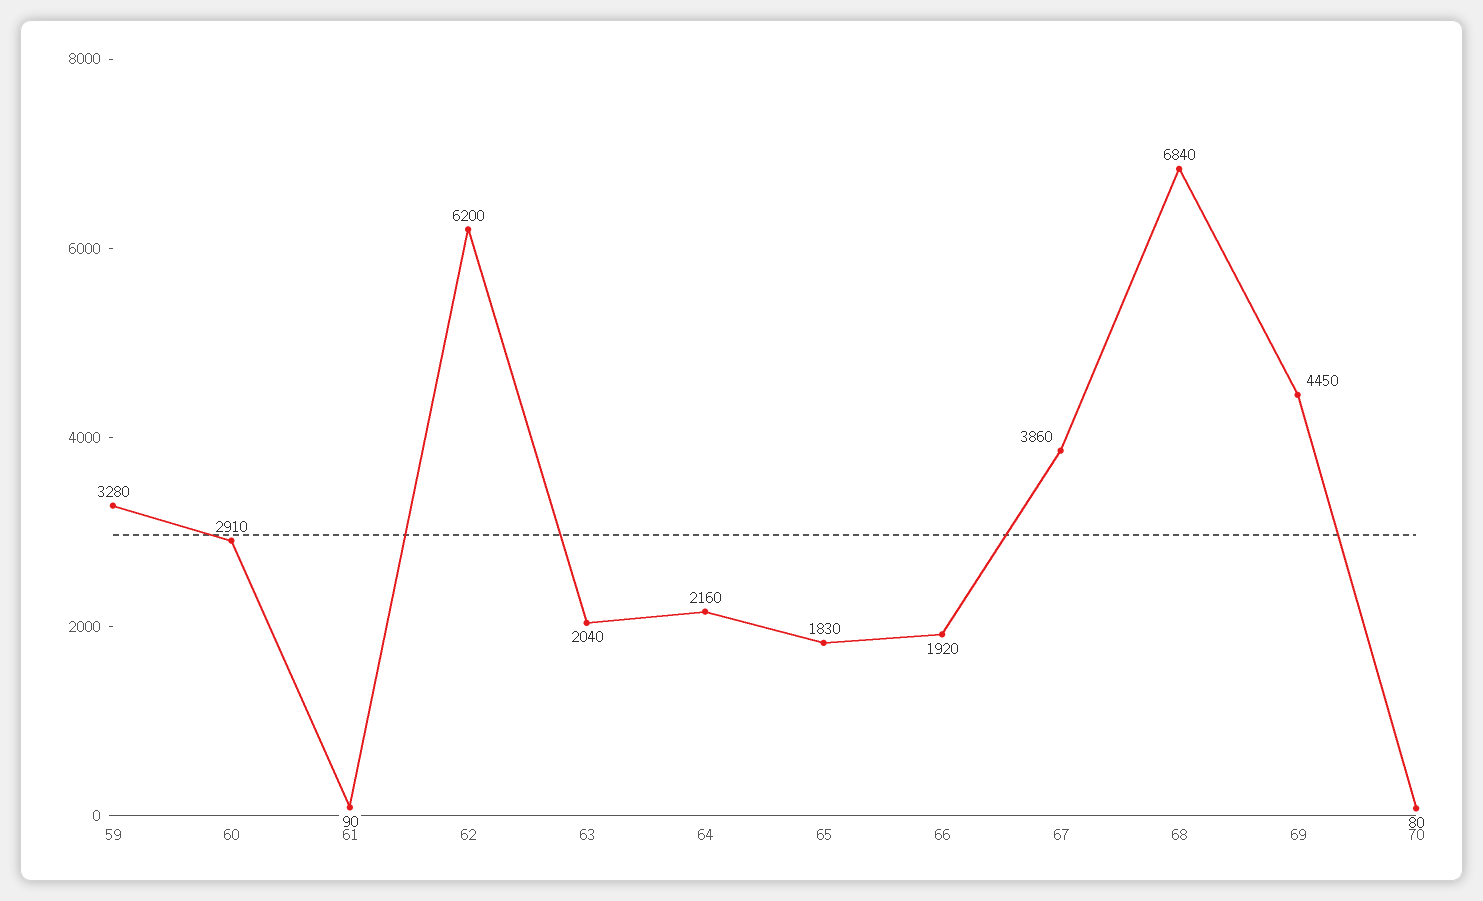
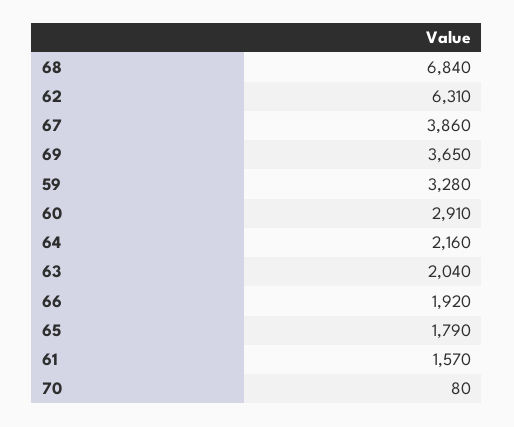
61: 90 -> 1570
62: 6200 -> 6310
65: 1830 -> 1790
69: 4450 -> 3650

